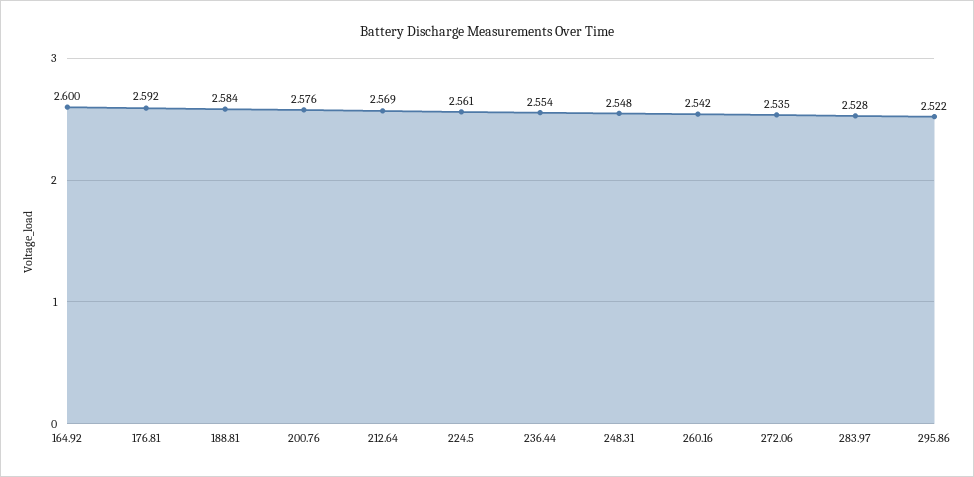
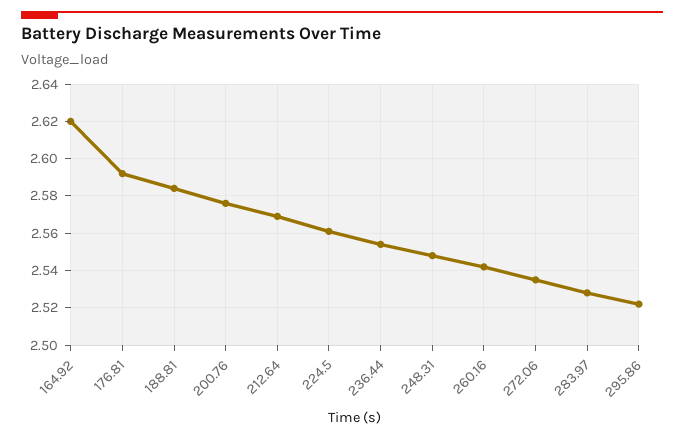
164.92: 2.6 -> 2.62

